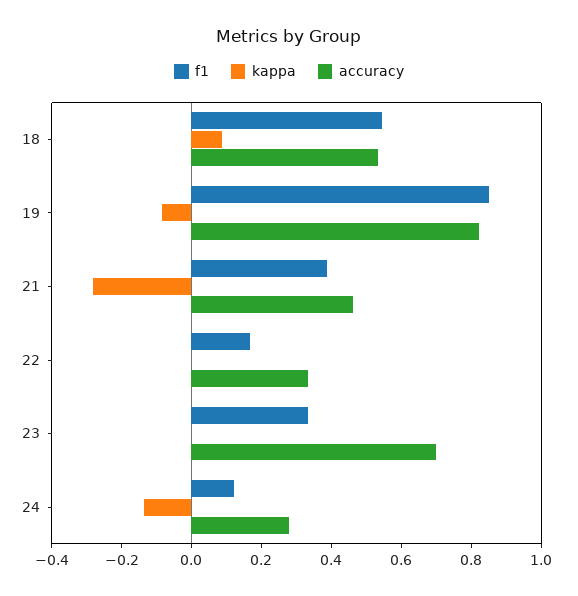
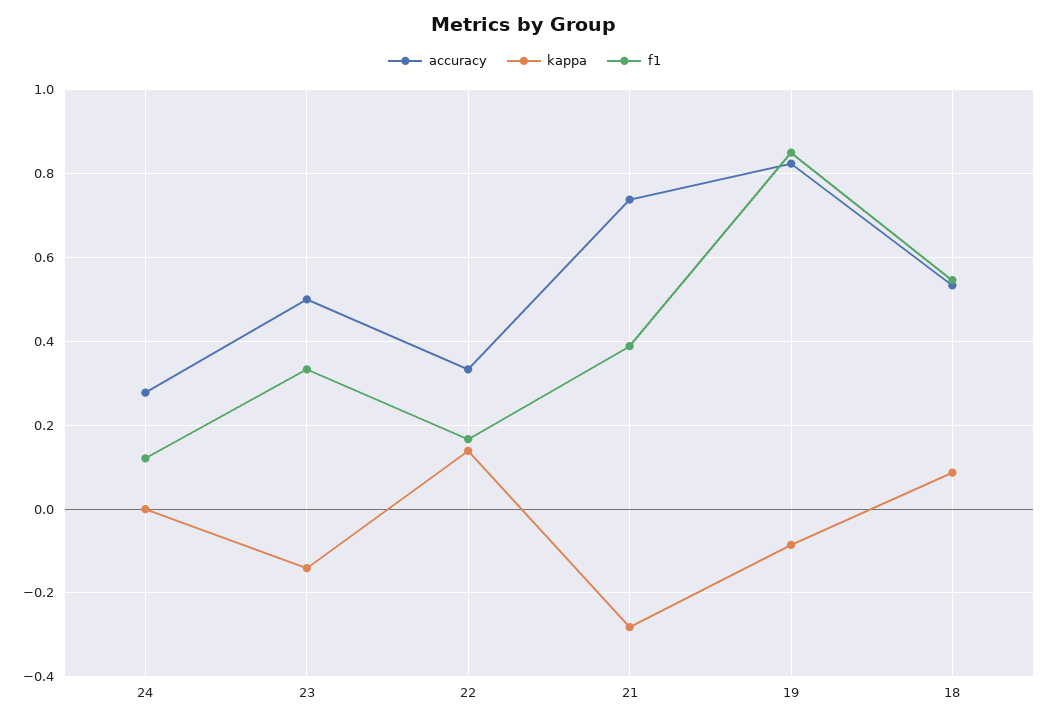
accuracy, 21: 0.45 -> 0.74
kappa, 22: 0 -> 0.14
kappa, 23: 0 -> -0.14
accuracy, 23: 0.7 -> 0.5
kappa, 24: -0.15 -> 0

